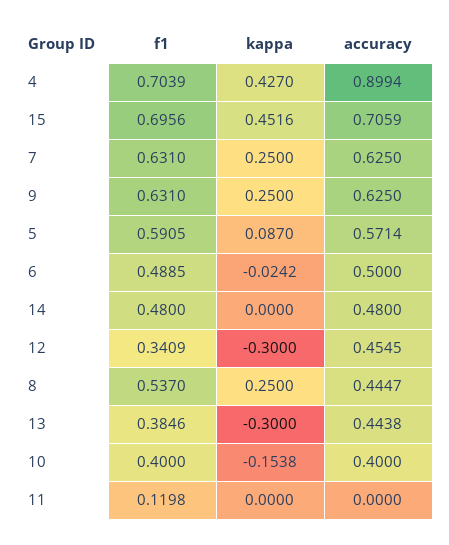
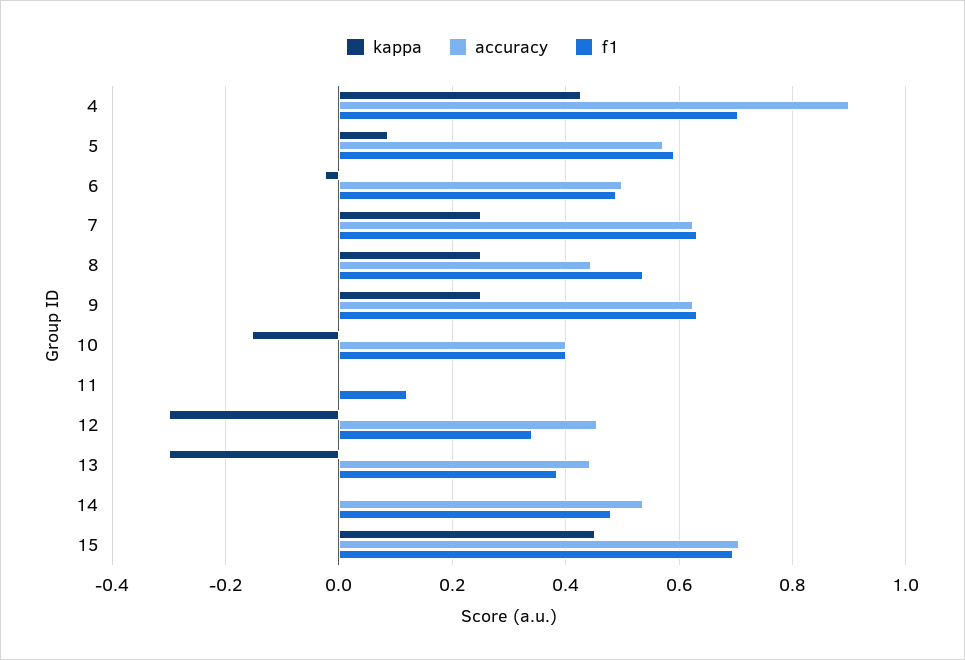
accuracy, 14: 0.48 -> 0.54

